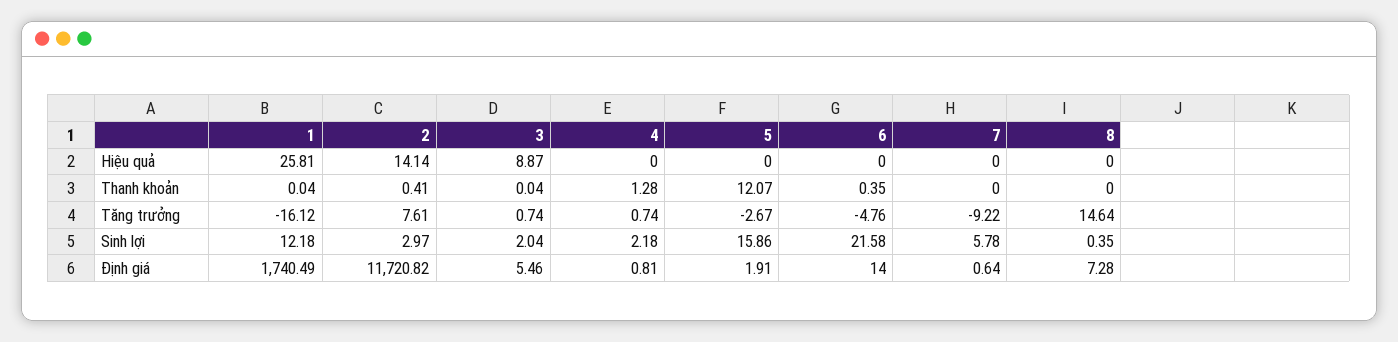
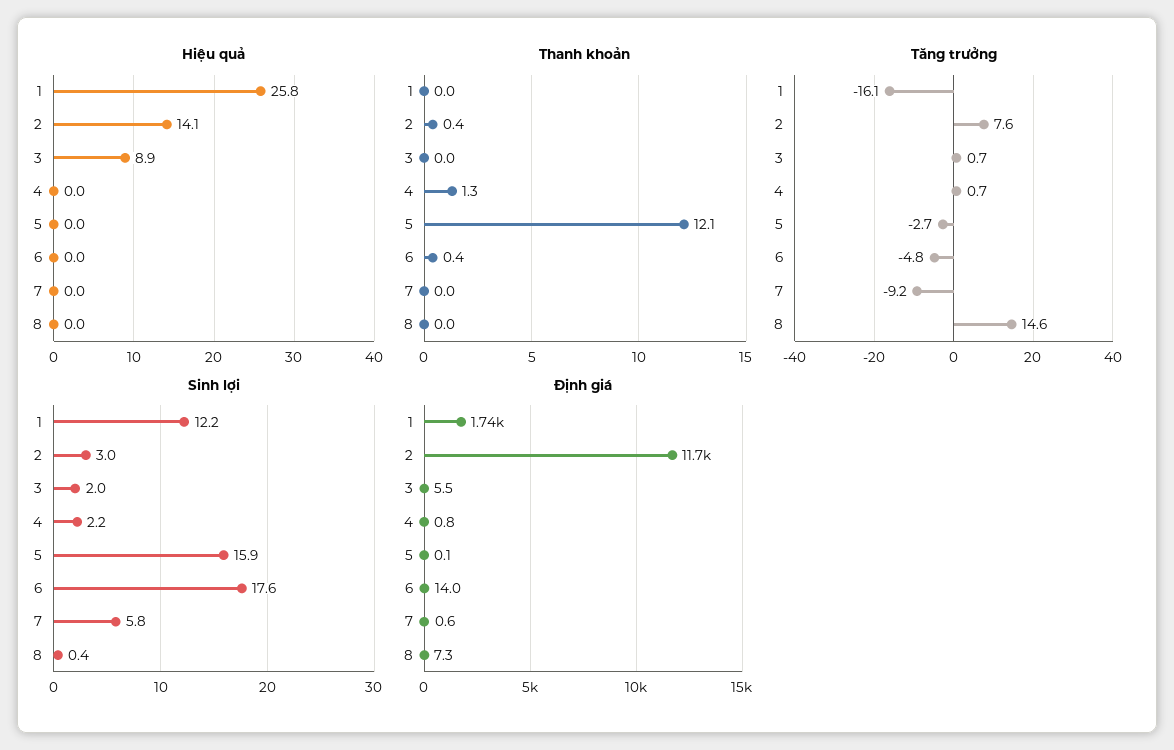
Sinh lợi, 6: 21.58 -> 17.6
Định giá, 5: 1.91 -> 0.1

